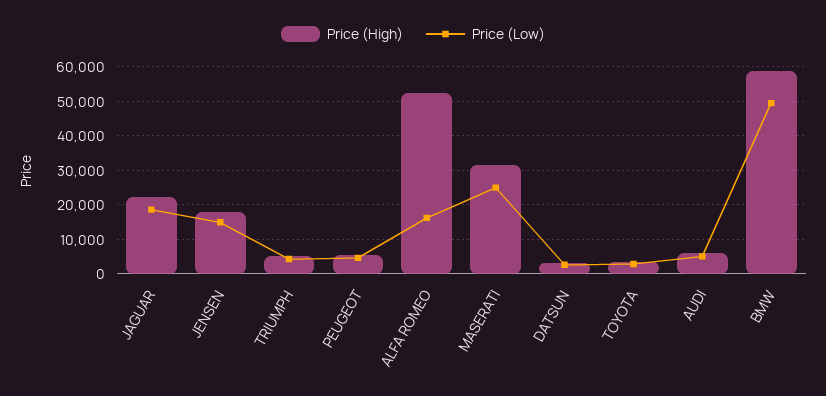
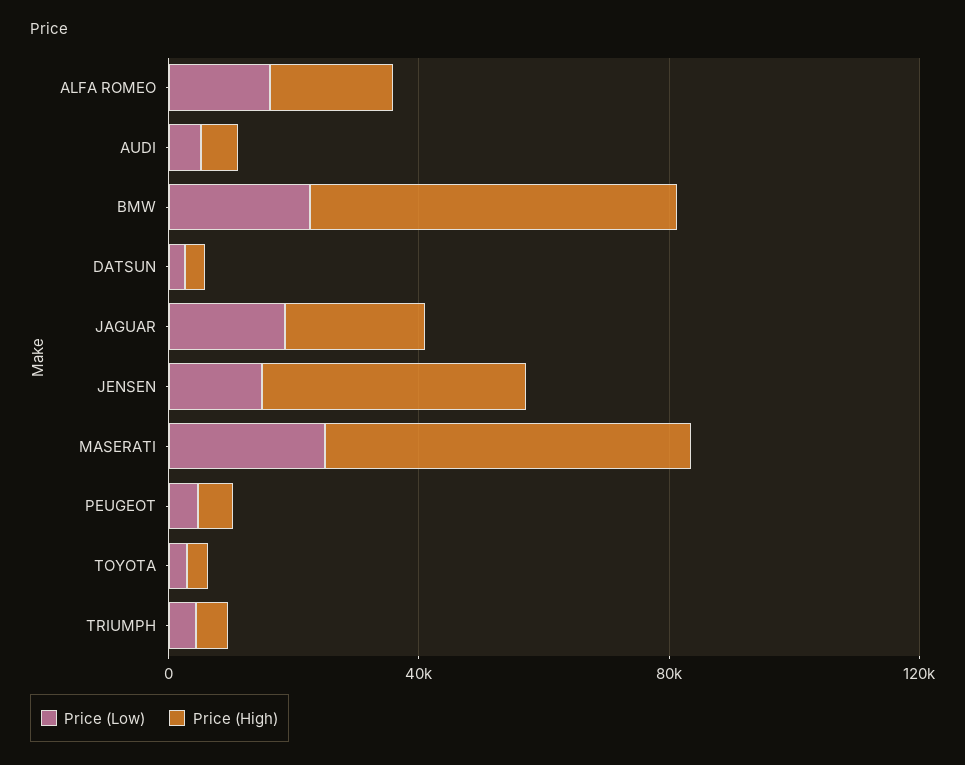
Price (High), JENSEN: 18000 -> 40000
Price (High), ALFA ROMEO: 52000 -> 20000
Price (High), MASERATI: 32000 -> 60000
Price (Low), BMW: 50000 -> 20000

